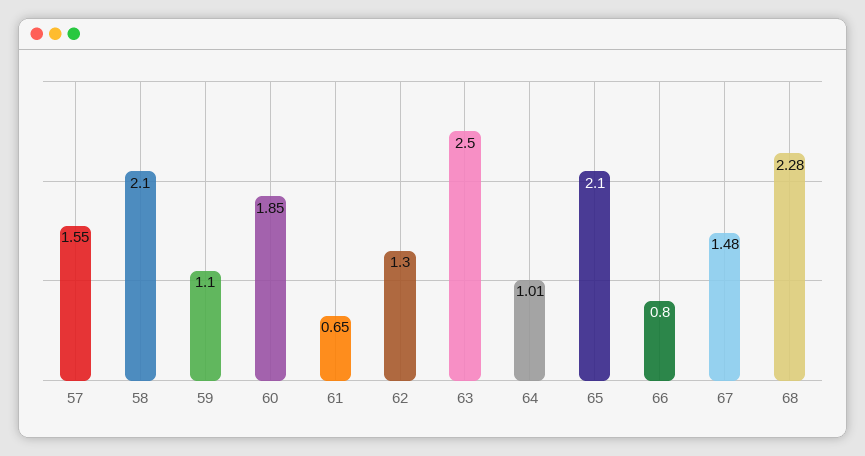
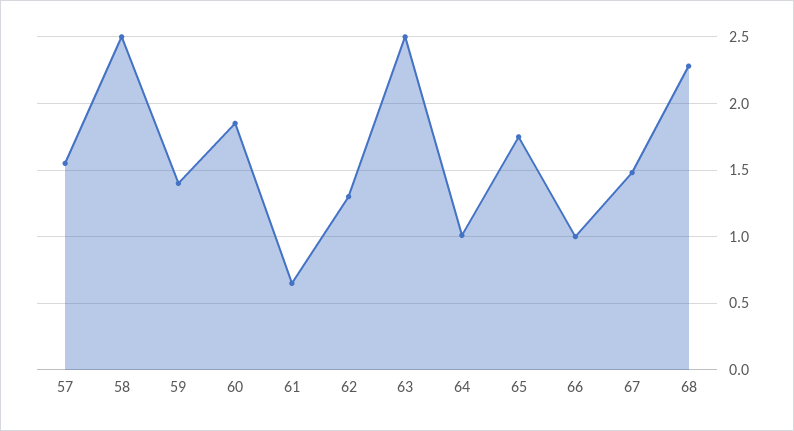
58: 2.1 -> 2.5
59: 1.1 -> 1.4
65: 2.1 -> 1.75
66: 0.8 -> 1

